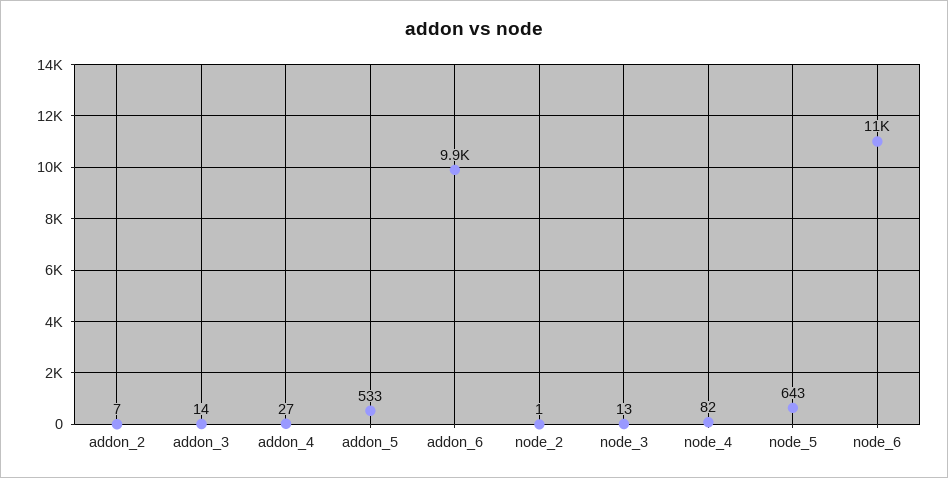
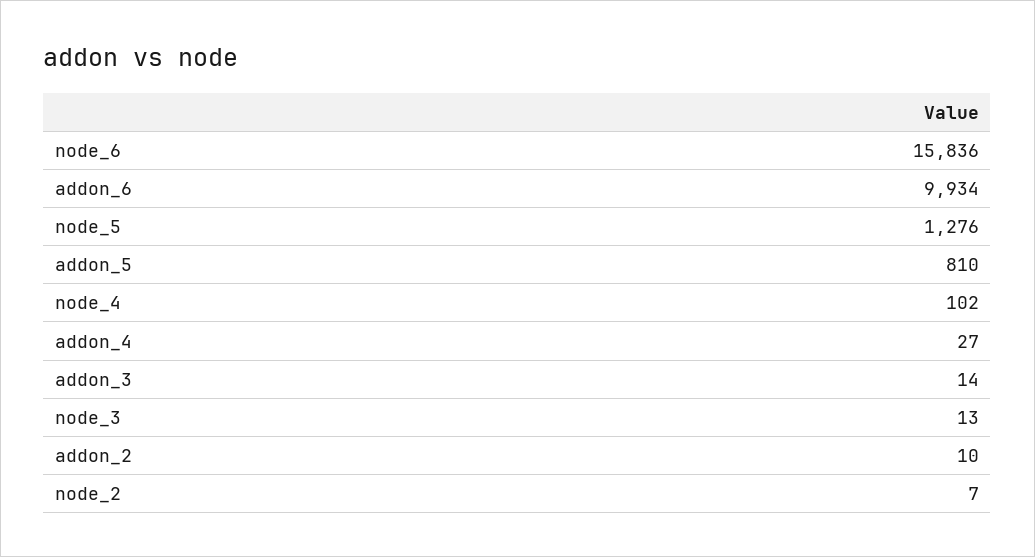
addon_2: 7 -> 10
addon_5: 533 -> 810
node_2: 1 -> 7
node_4: 82 -> 102
node_5: 643 -> 1276
node_6: 11000 -> 15836

